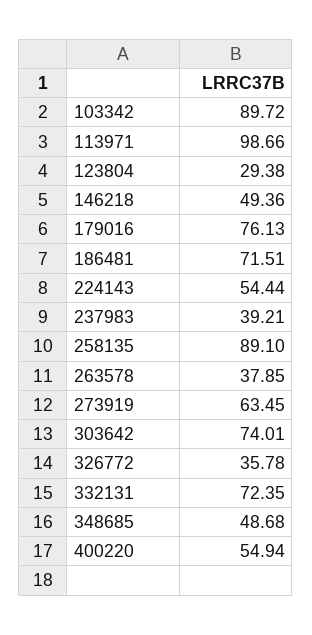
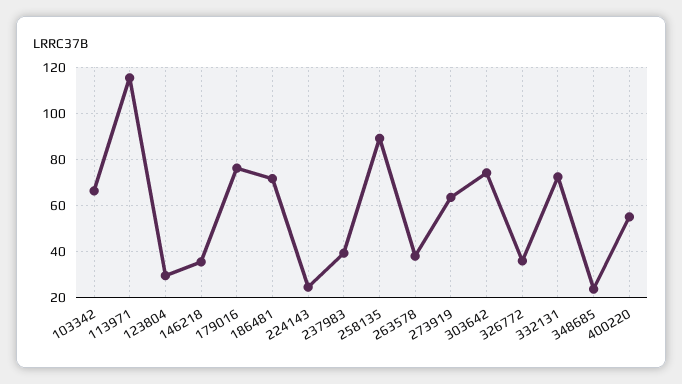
103342: 89.72 -> 65
113971: 98.66 -> 115
146218: 49.36 -> 35
224143: 54.44 -> 25
348685: 48.68 -> 25

